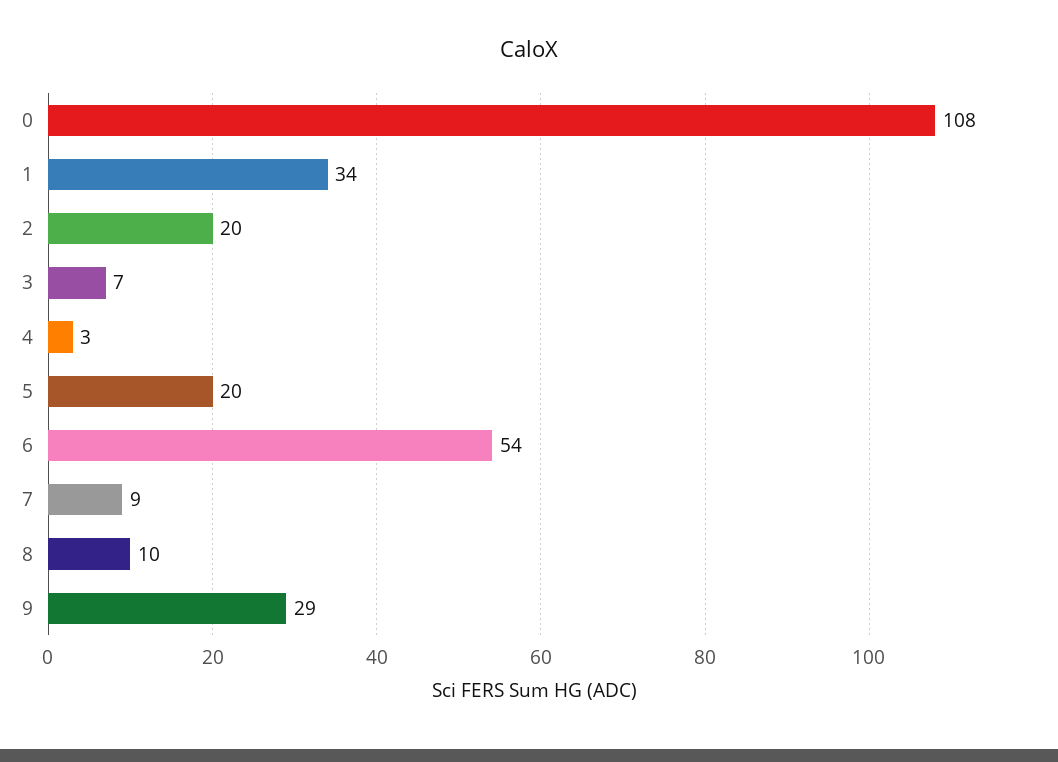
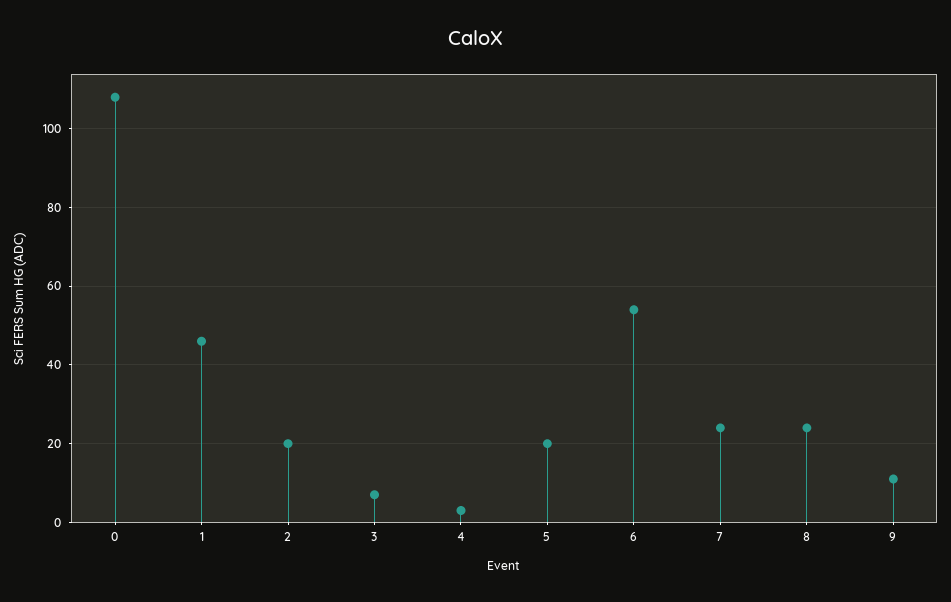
1: 34 -> 45
7: 9 -> 25
8: 10 -> 25
9: 29 -> 10

